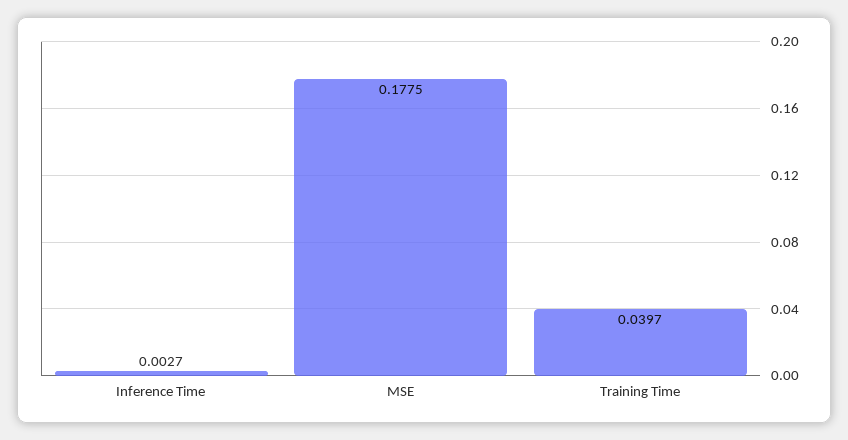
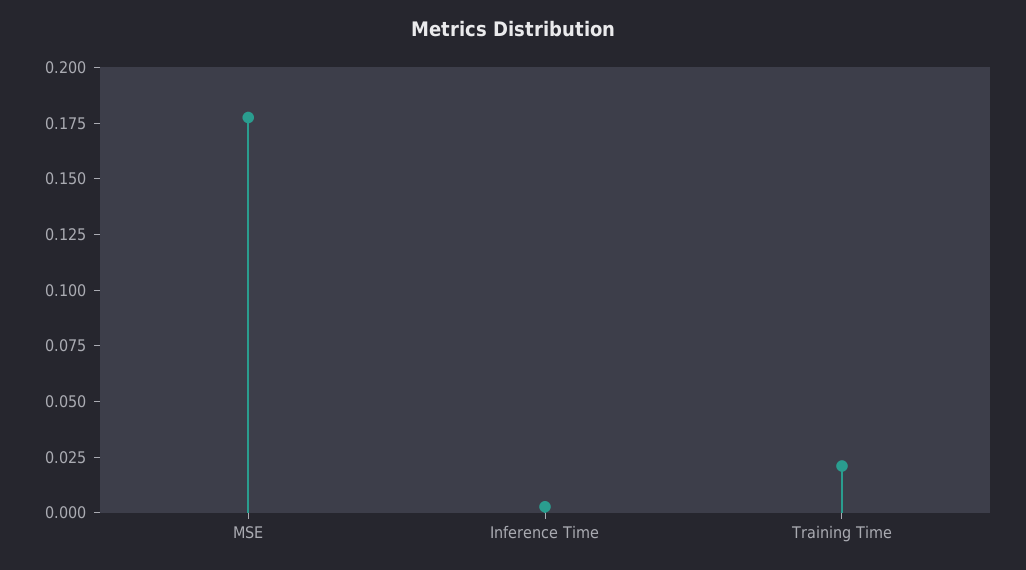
Training Time: 0.0397 -> 0.02

